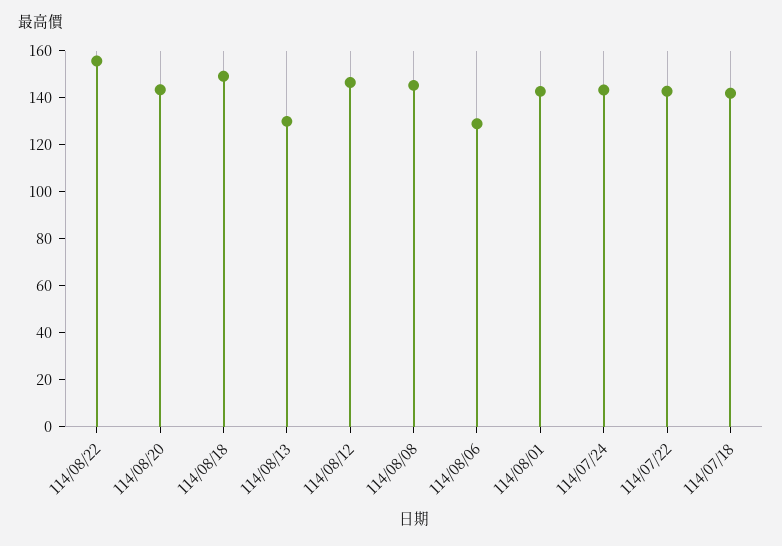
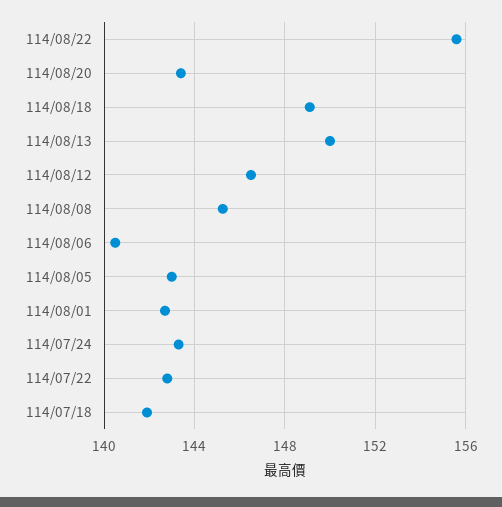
114/08/13: 130 -> 150
114/08/06: 130 -> 140.5
114/08/05: none -> 143

